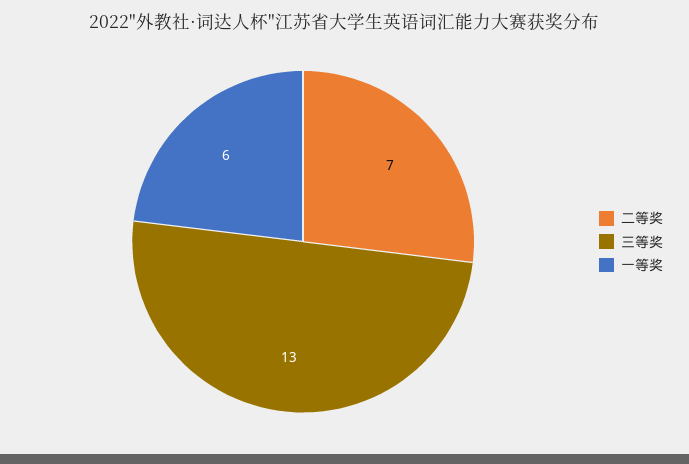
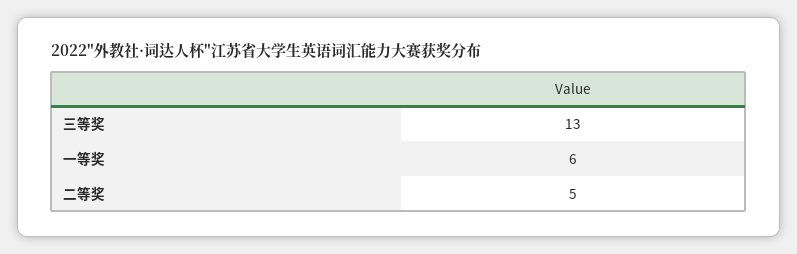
二等奖: 7 -> 5

